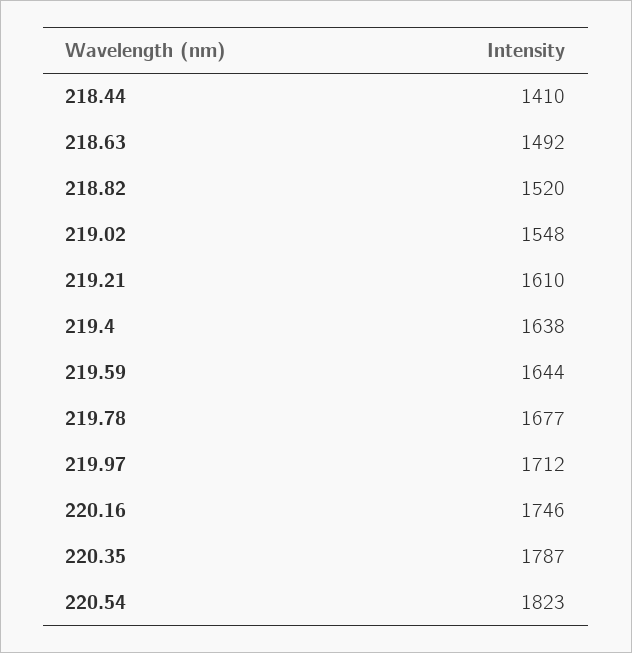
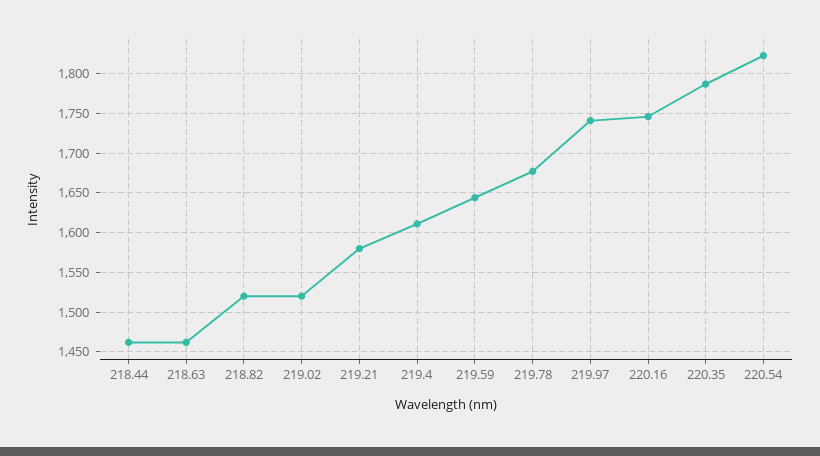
218.44: 1410 -> 1460
218.63: 1492 -> 1460
219.02: 1548 -> 1520
219.21: 1610 -> 1580
219.4: 1638 -> 1610
219.97: 1712 -> 1740

